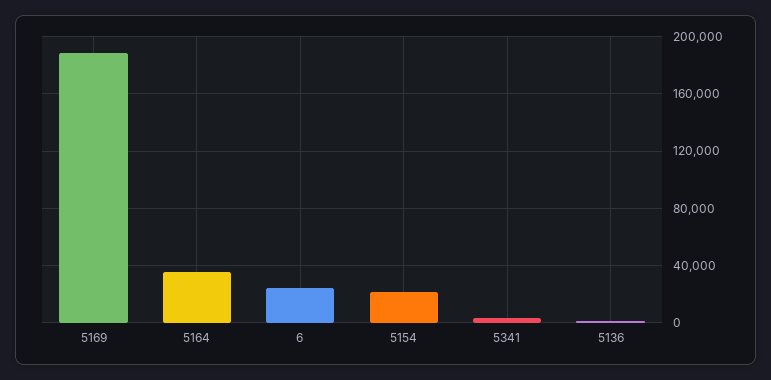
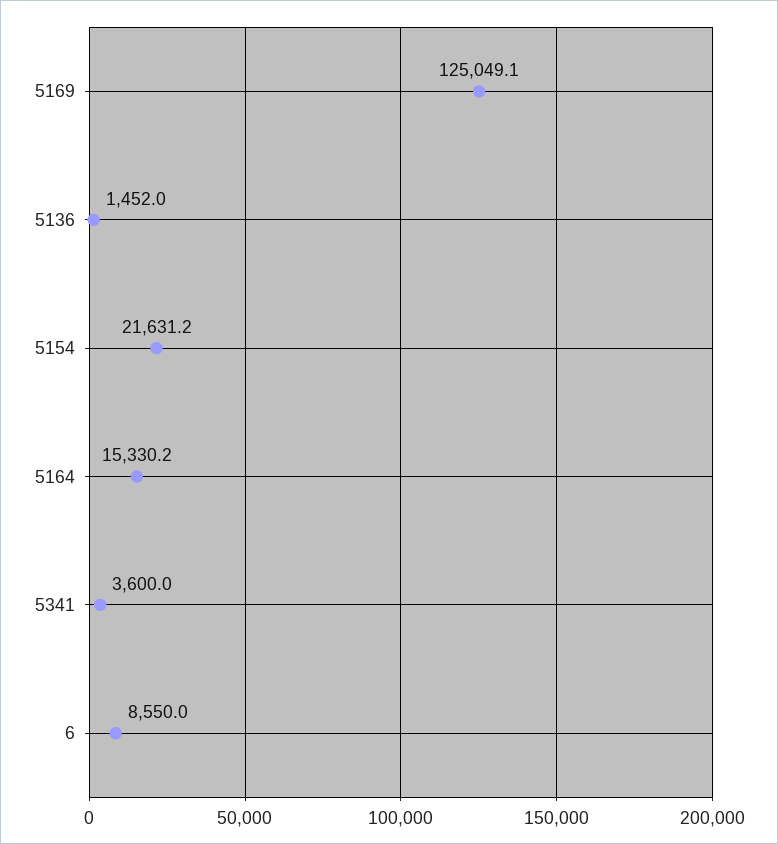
5169: 190000 -> 125049.1
5164: 35000 -> 15330.2
6: 25000 -> 8550

